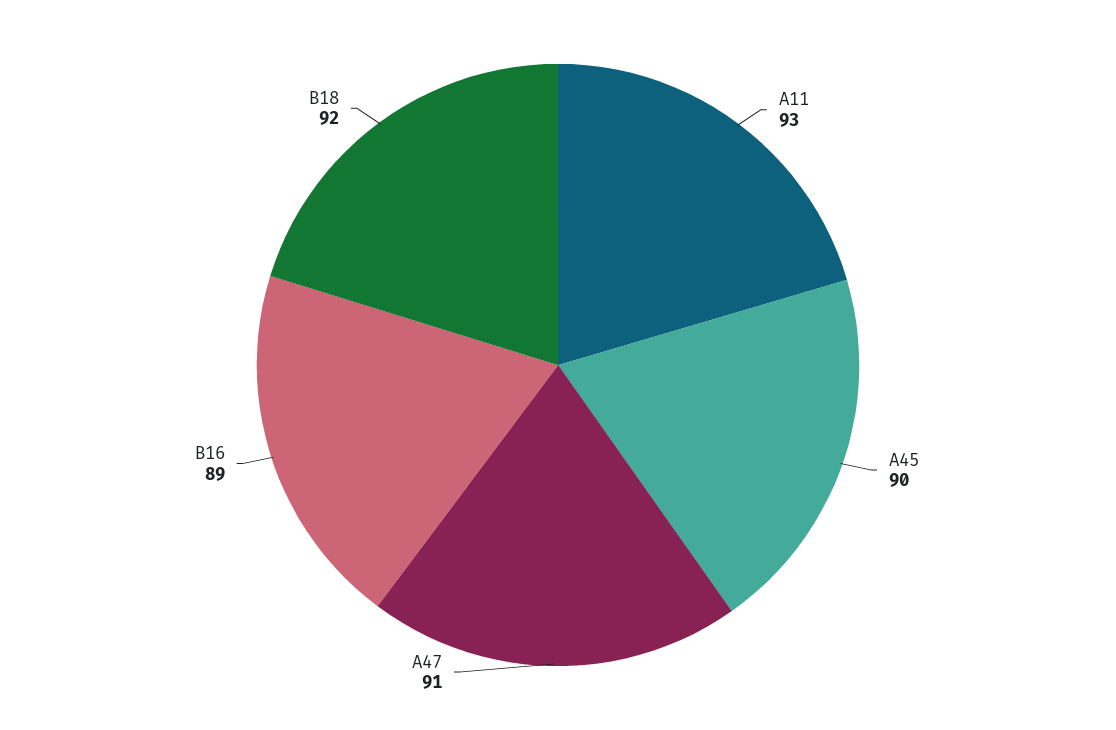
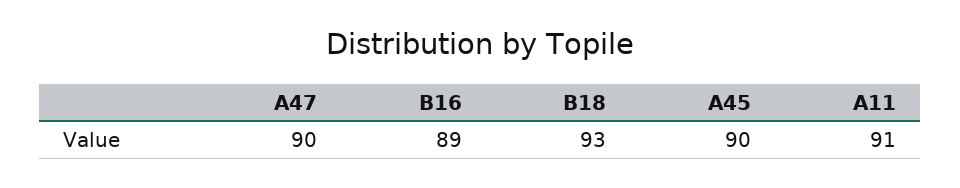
A11: 93 -> 91
A47: 91 -> 90
B18: 92 -> 93

